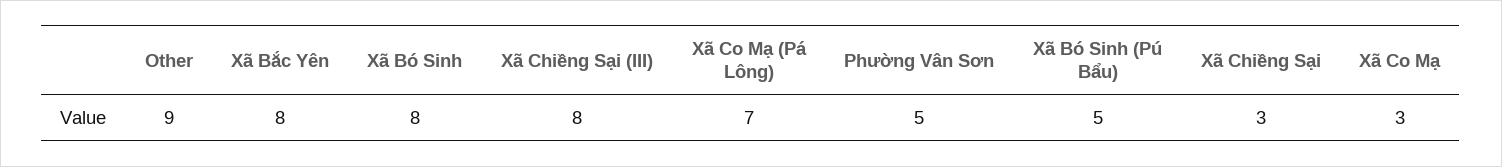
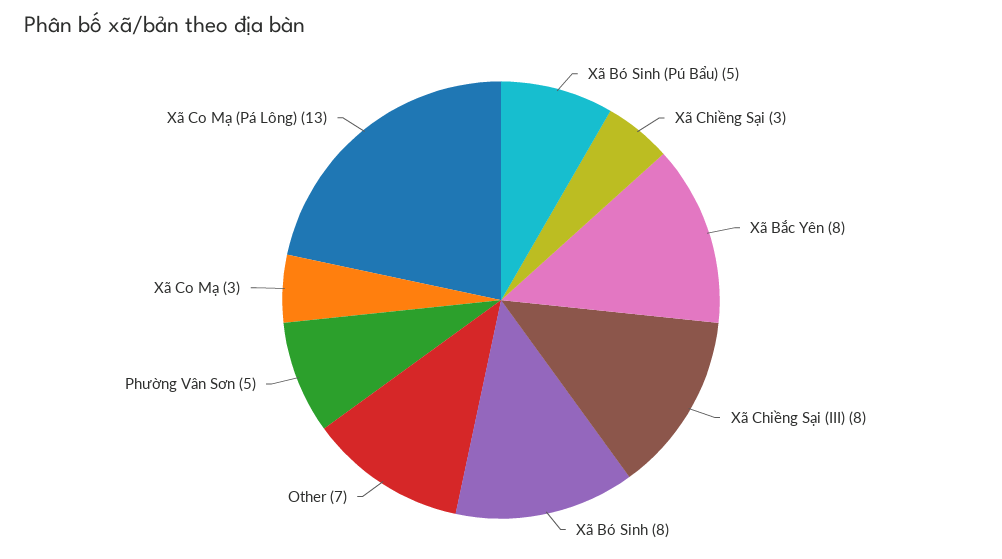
Other: 9 -> 7
Xã Co Mạ (Pá Lông): 7 -> 13

